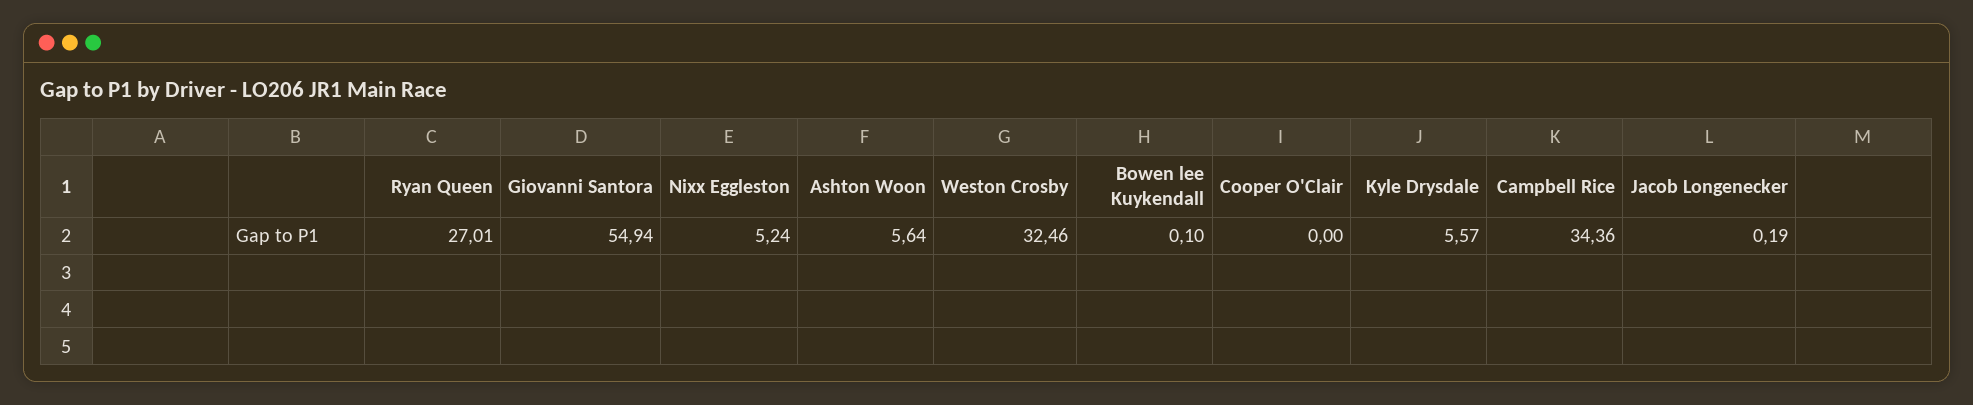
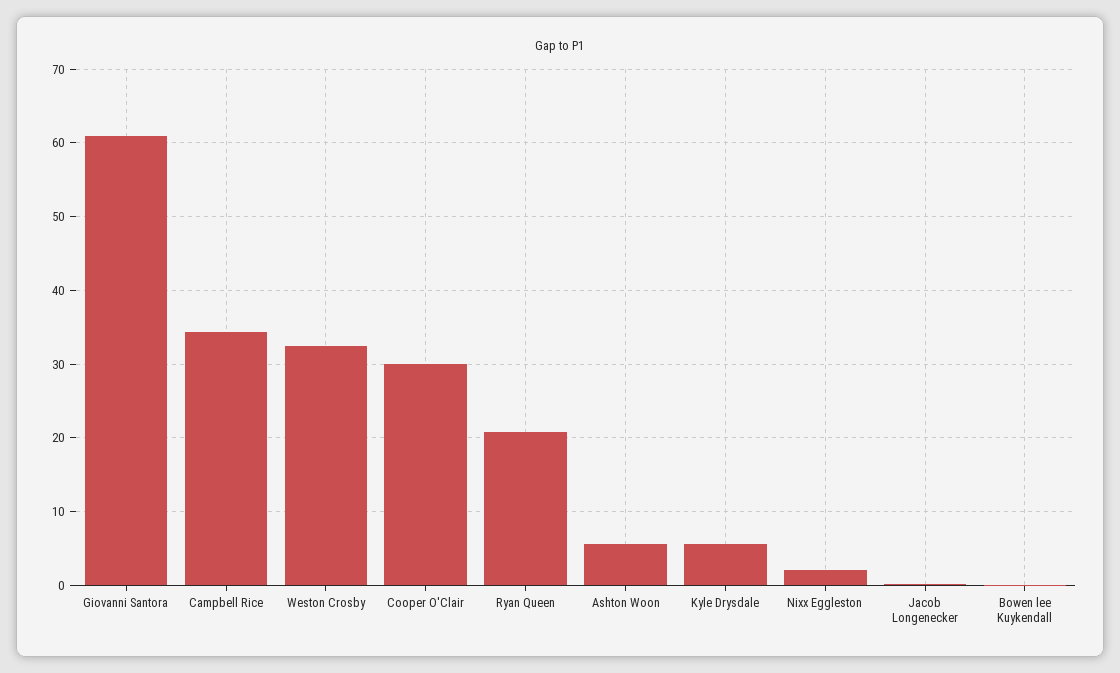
Ryan Queen: 27.01 -> 21
Giovanni Santora: 54.94 -> 61
Nixx Eggleston: 5.24 -> 2
Cooper O'Clair: 0 -> 30

